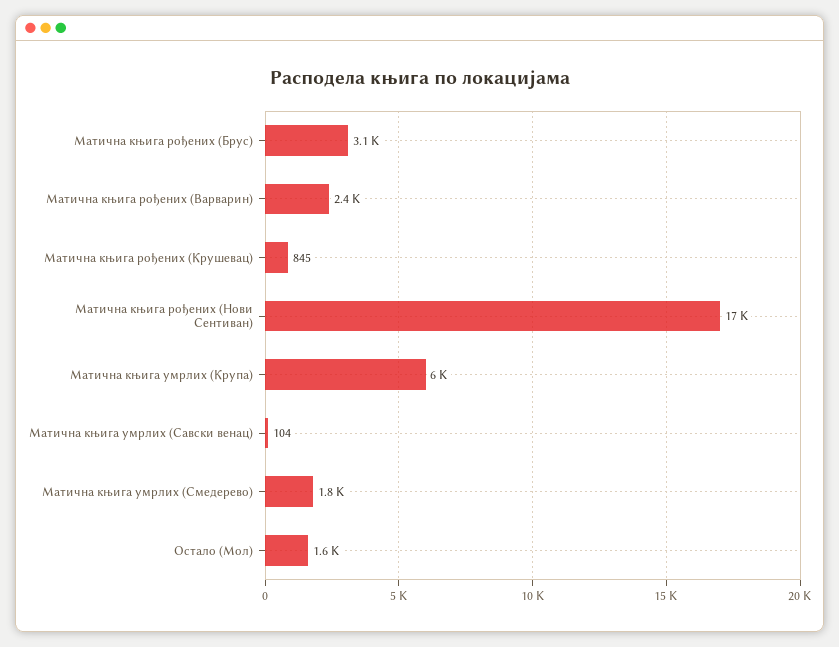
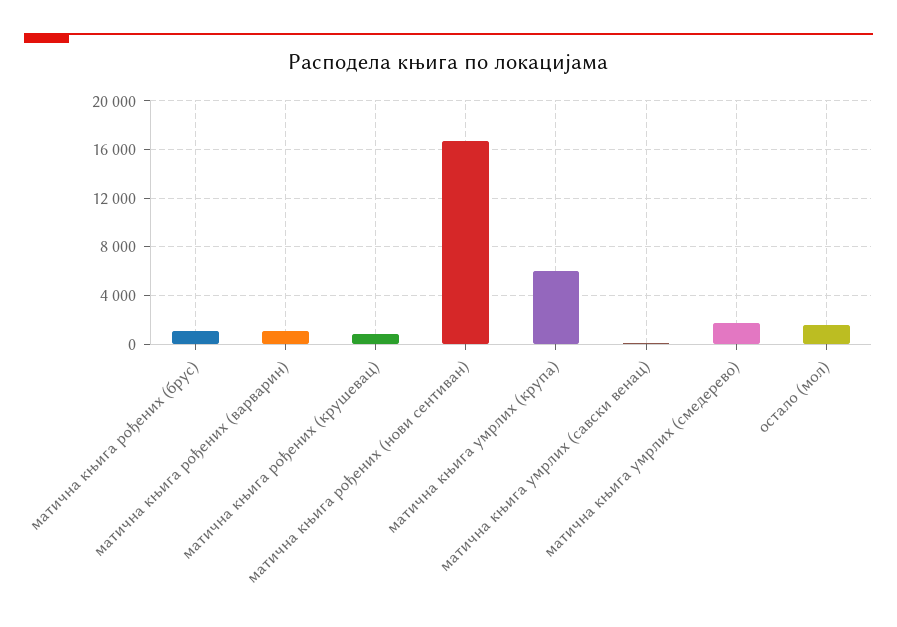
Матична књига рођених (Брус): 3100 -> 1000
Матична књига рођених (Варварин): 2400 -> 1000

